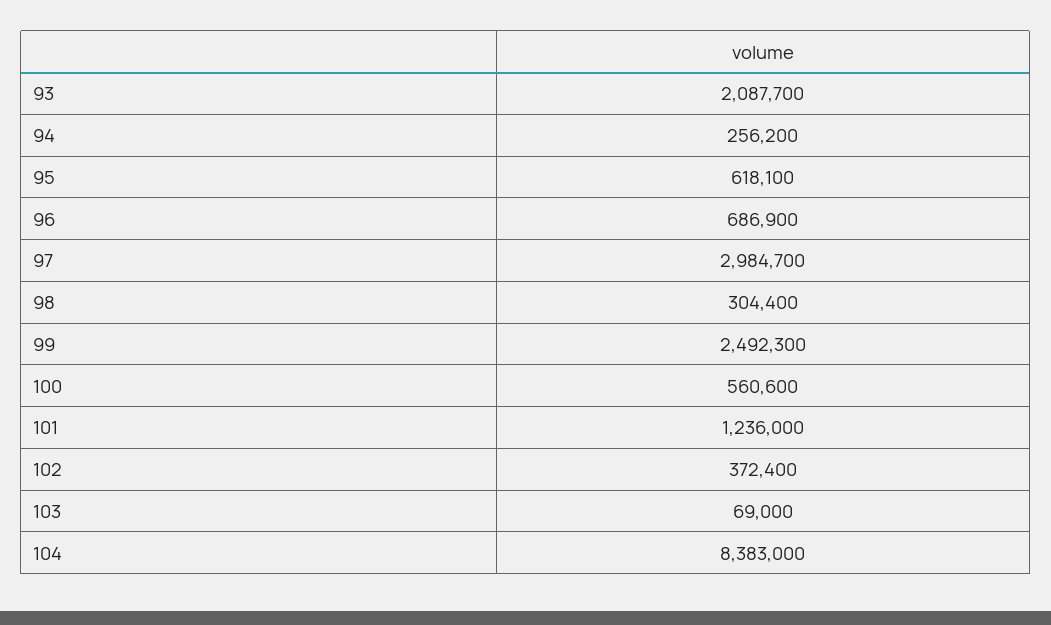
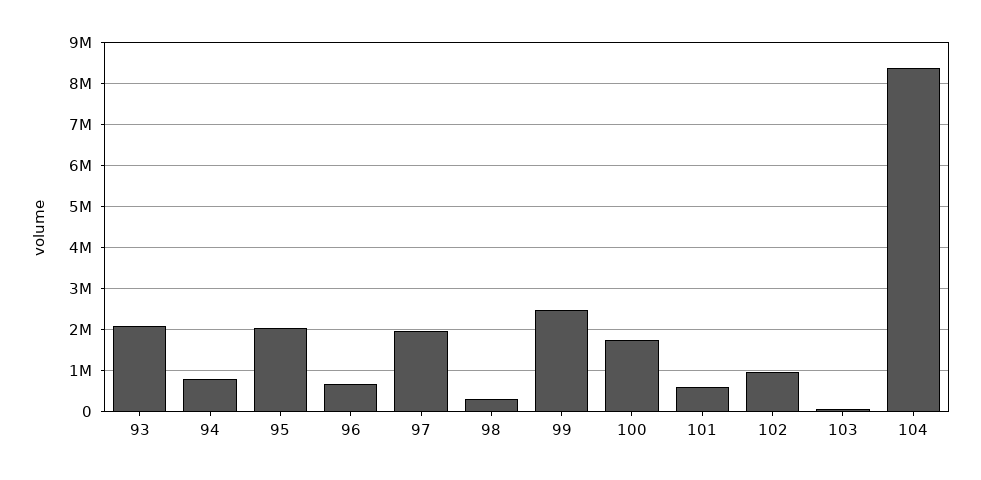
94: 256200 -> 800000
95: 618100 -> 2000000
97: 2984700 -> 2000000
100: 560600 -> 1800000
101: 1236000 -> 600000
102: 372400 -> 1000000

